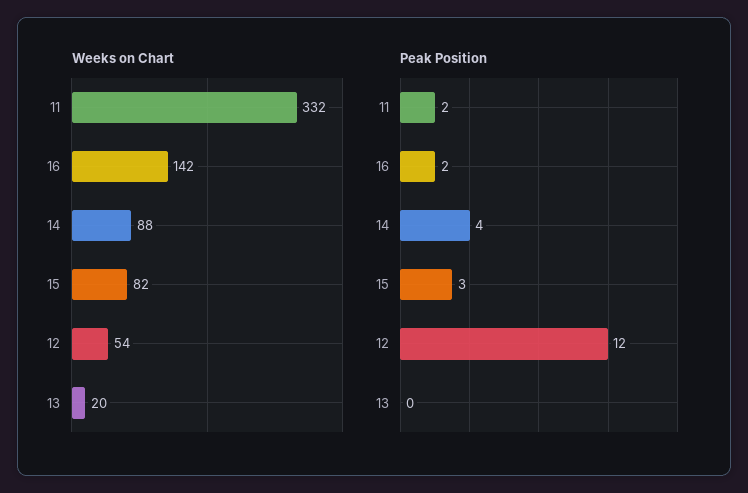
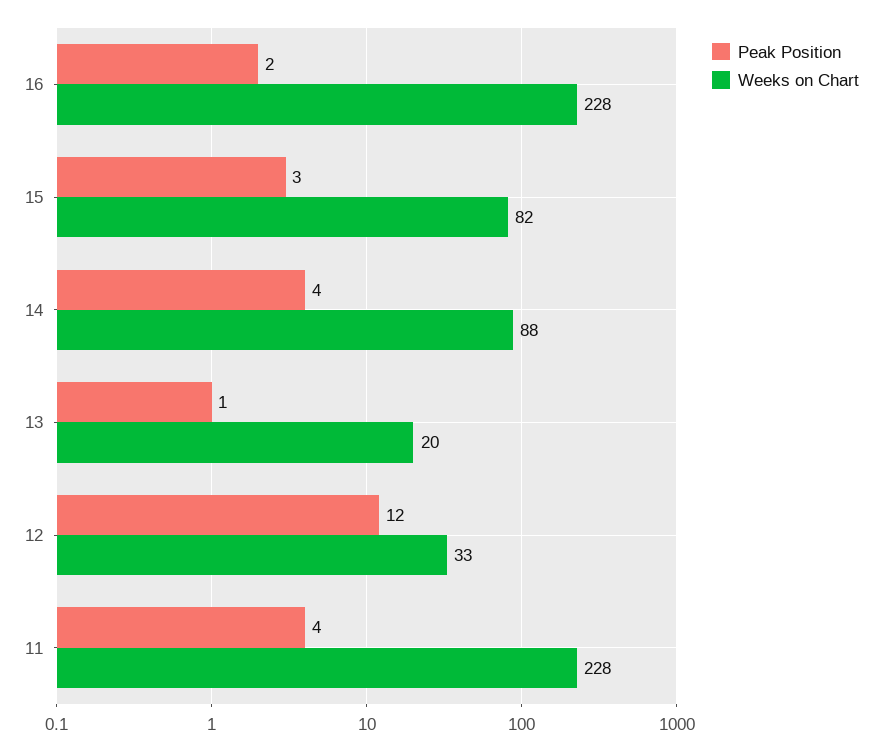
Weeks on Chart, 11: 332 -> 228
Weeks on Chart, 16: 142 -> 228
Weeks on Chart, 12: 54 -> 33
Peak Position, 11: 2 -> 4
Peak Position, 13: 0 -> 1

